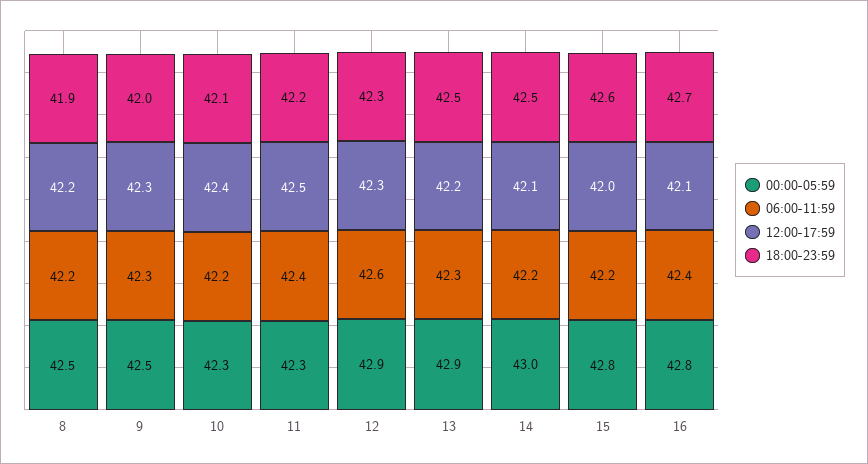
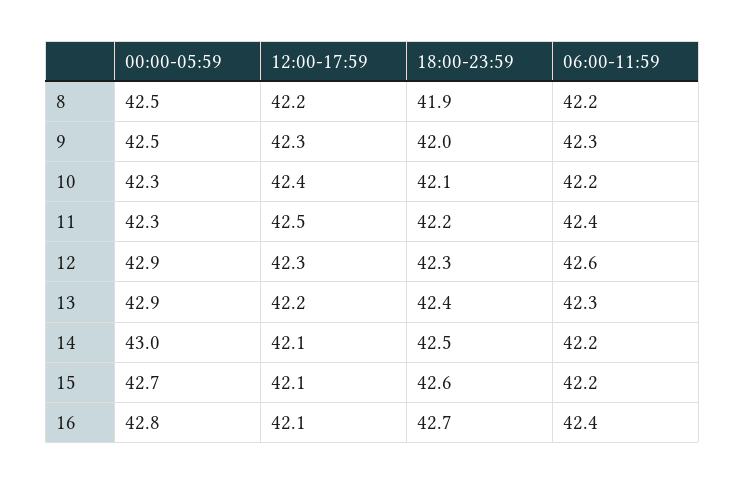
18:00-23:59, 13: 42.5 -> 42.4
00:00-05:59, 15: 42.8 -> 42.7
12:00-17:59, 15: 42 -> 42.1

